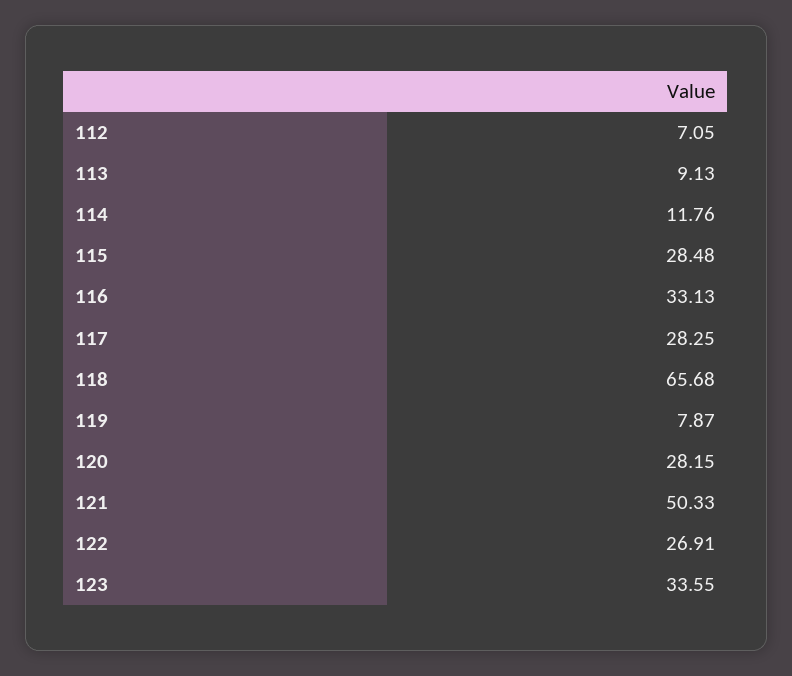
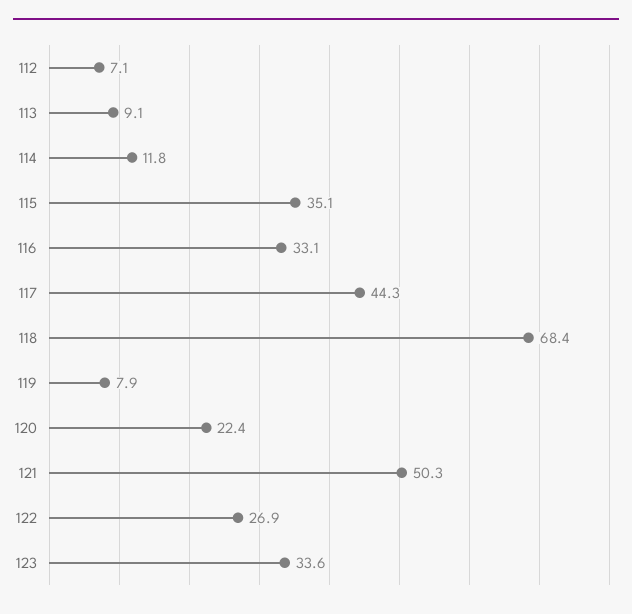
115: 28.48 -> 35.1
117: 28.25 -> 44.3
118: 65.68 -> 68.4
120: 28.15 -> 22.4

